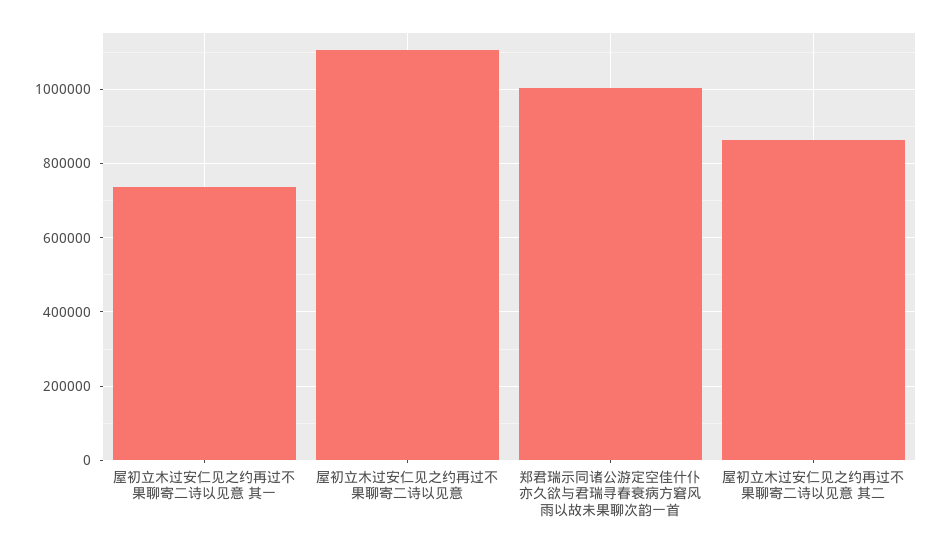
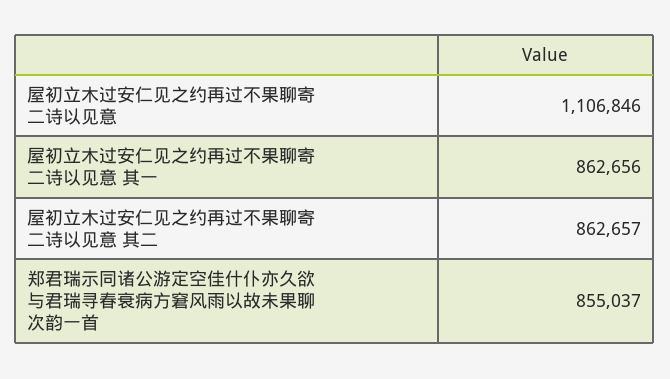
屋初立木过安仁见之约再过不果聊寄二诗以见意 其一: 740000 -> 862656
郑君瑞示同诸公游定空佳什仆亦久欲与君瑞寻春衰病方窘风雨以故未果聊次韵一首: 1000000 -> 855037

